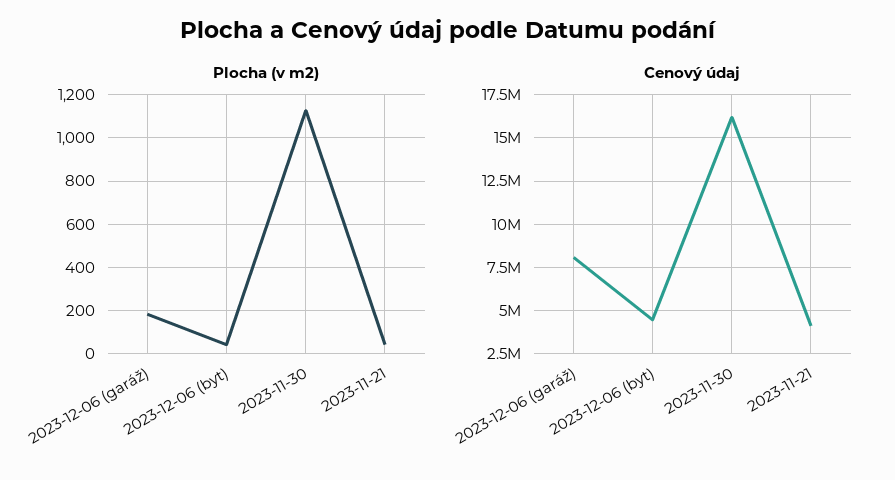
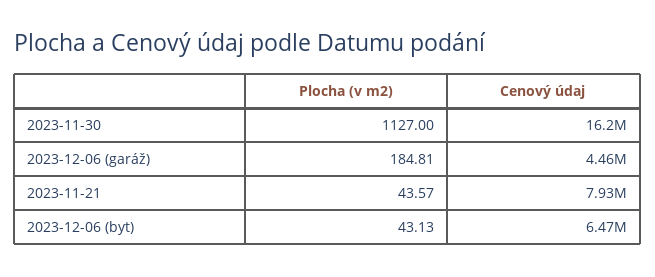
Cenový údaj, 2023-12-06 (garáž): 8000000 -> 4460000
Cenový údaj, 2023-12-06 (byt): 4500000 -> 6470000
Cenový údaj, 2023-11-21: 4000000 -> 7930000

